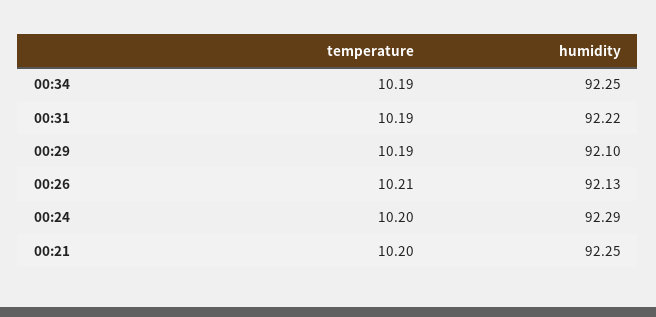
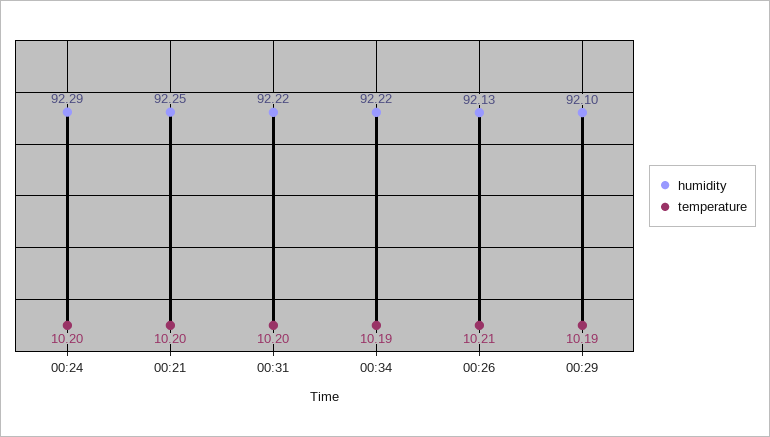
humidity, 00:34: 92.25 -> 92.22
temperature, 00:31: 10.19 -> 10.2

